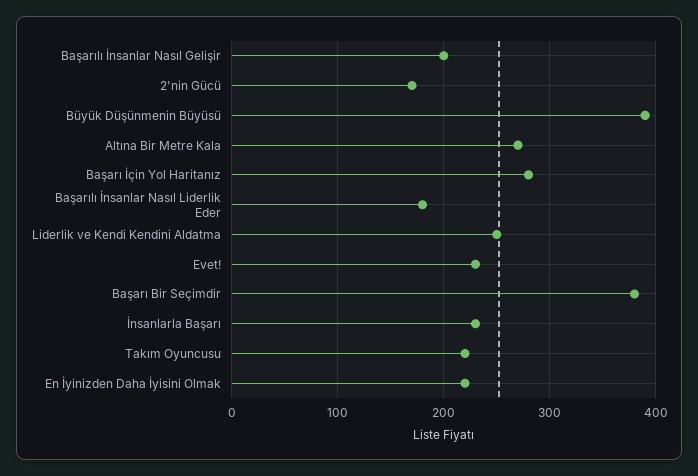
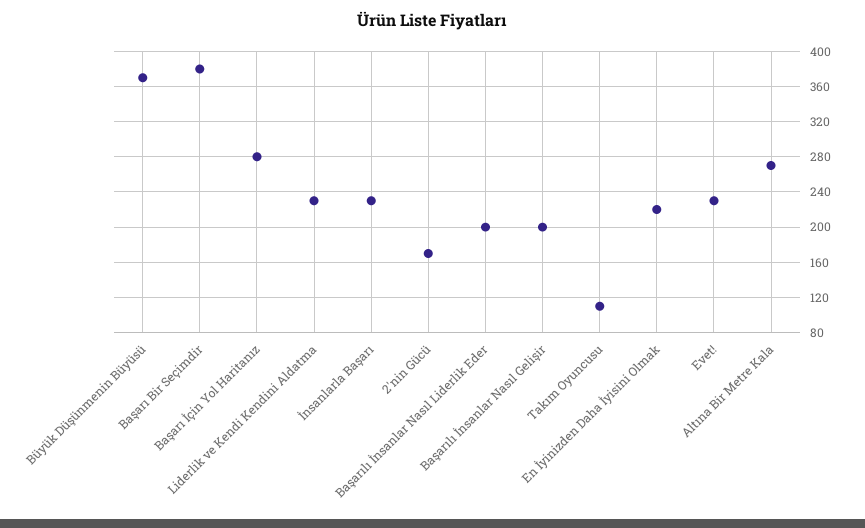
Büyük Düşünmenin Büyüsü: 390 -> 370
Başarılı İnsanlar Nasıl Liderlik Eder: 180 -> 200
Liderlik ve Kendi Kendini Aldatma: 250 -> 230
Takım Oyuncusu: 220 -> 110

